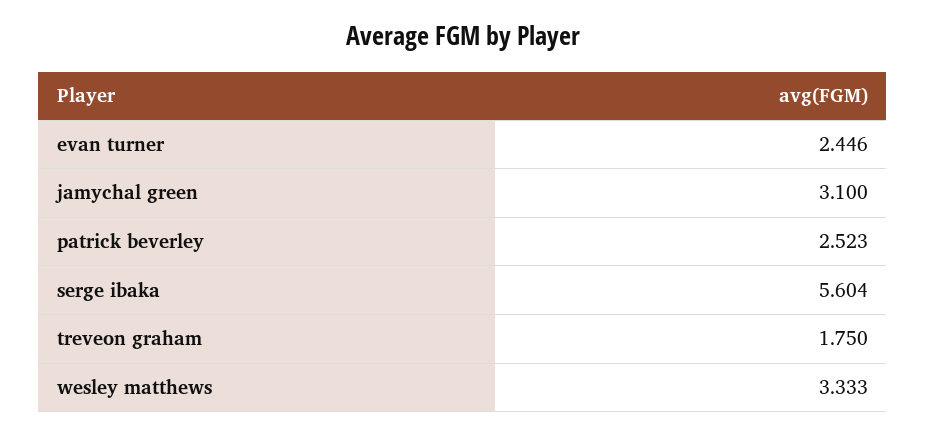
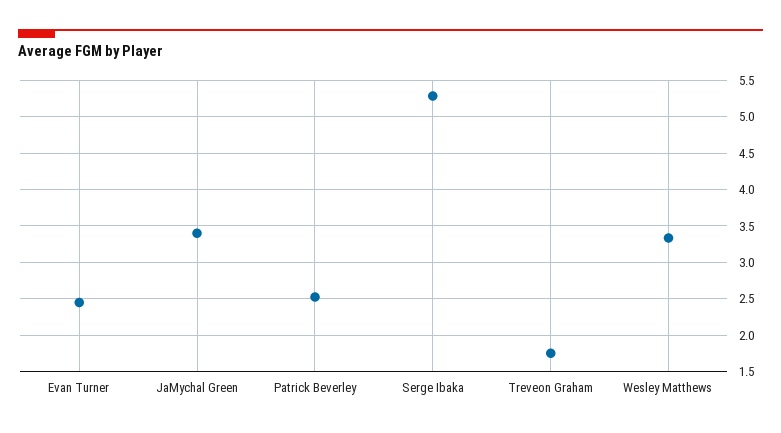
jamychal green: 3.1 -> 3.4
serge ibaka: 5.604 -> 5.3

